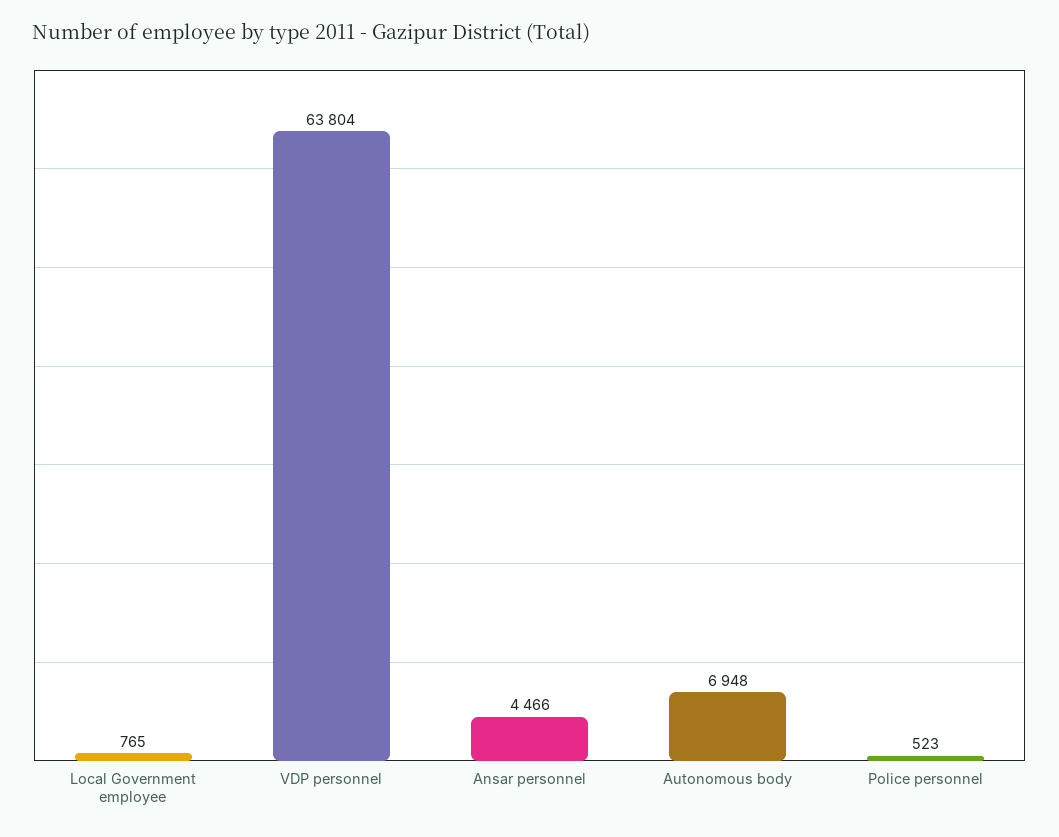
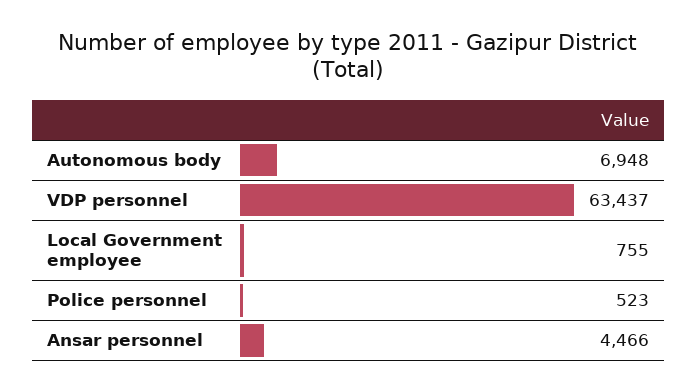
Local Government employee: 765 -> 755
VDP personnel: 63804 -> 63437

